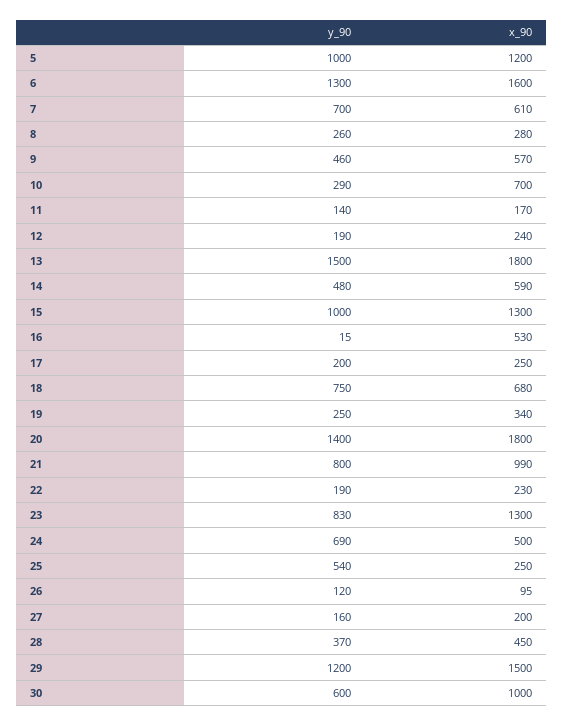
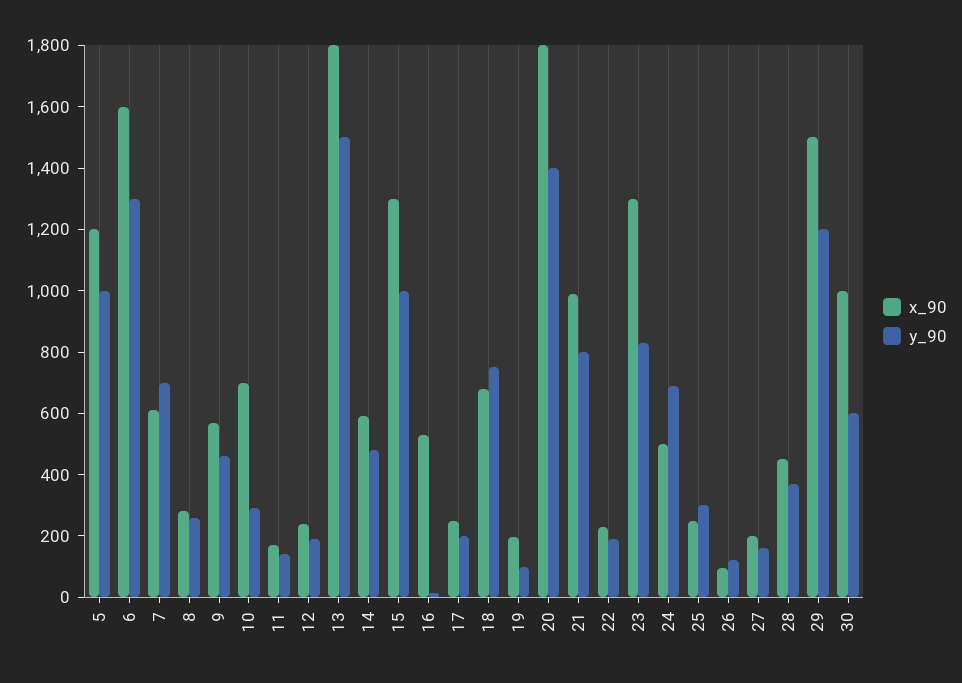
y_90, 19: 250 -> 100
x_90, 19: 340 -> 200
y_90, 25: 540 -> 300

